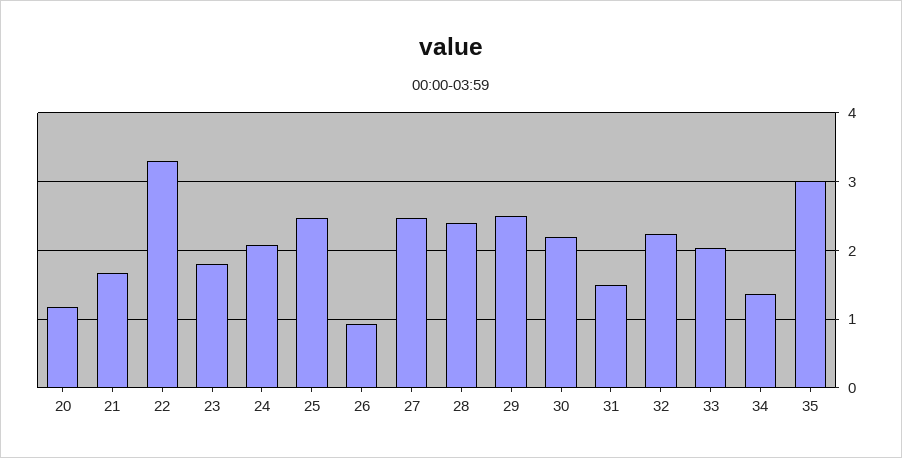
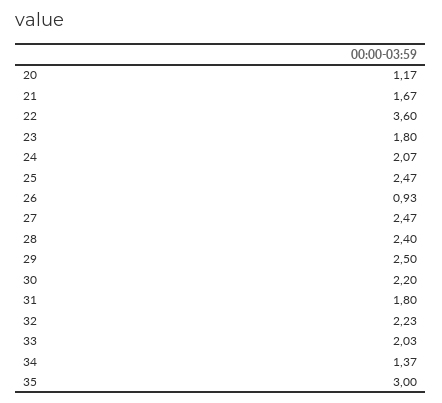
22: 3.3 -> 3.6
31: 1.5 -> 1.8

